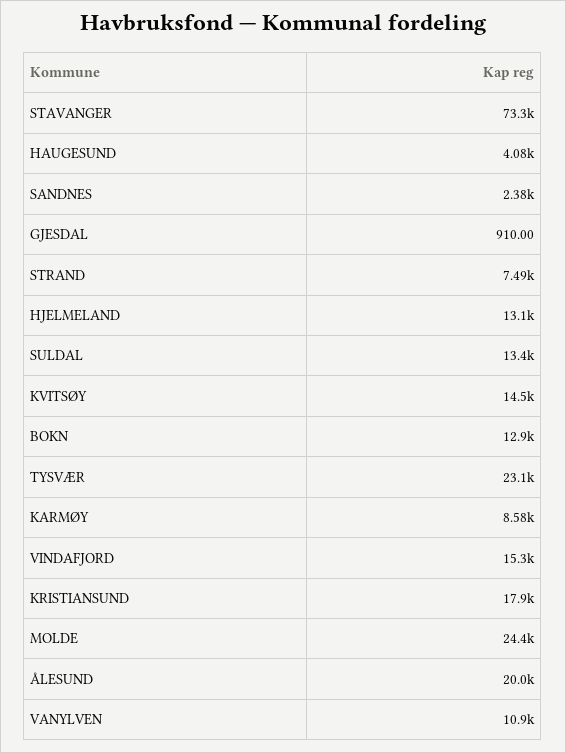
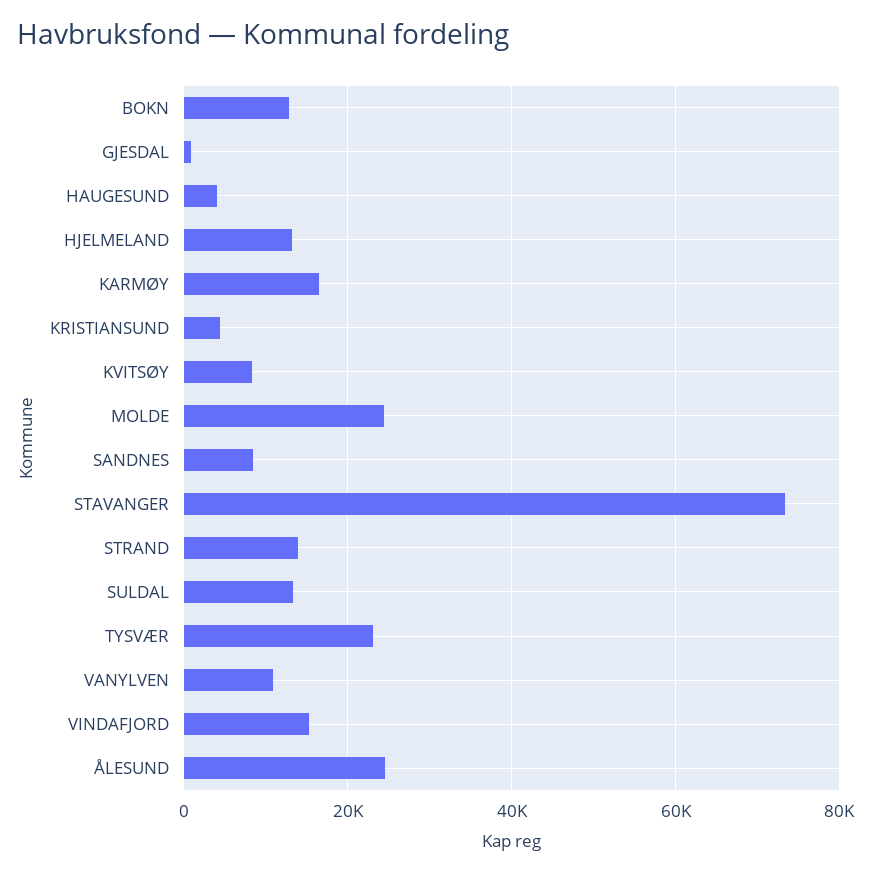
SANDNES: 2380 -> 8000
STRAND: 7490 -> 14000
KVITSØY: 14500 -> 8000
KARMØY: 8580 -> 16000
KRISTIANSUND: 17900 -> 4000
ÅLESUND: 20000 -> 24000

